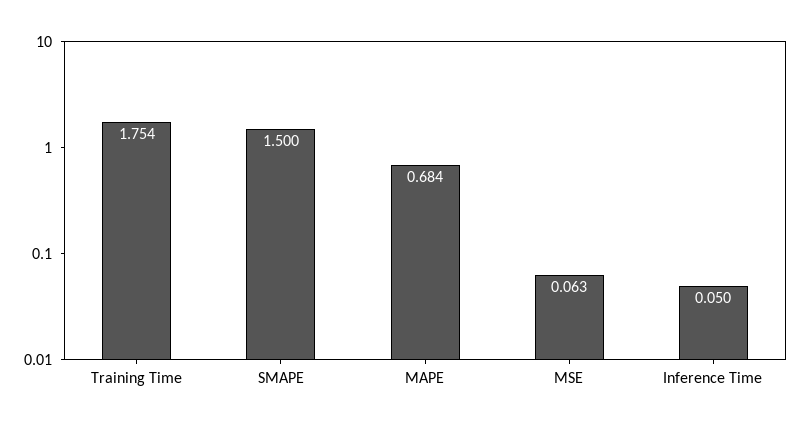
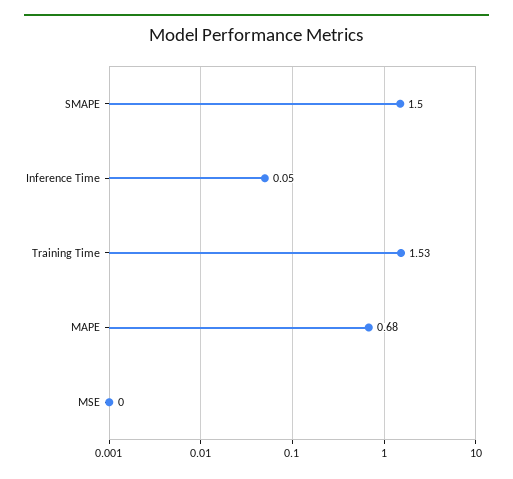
Training Time: 1.754 -> 1.53
MSE: 0.063 -> 0

